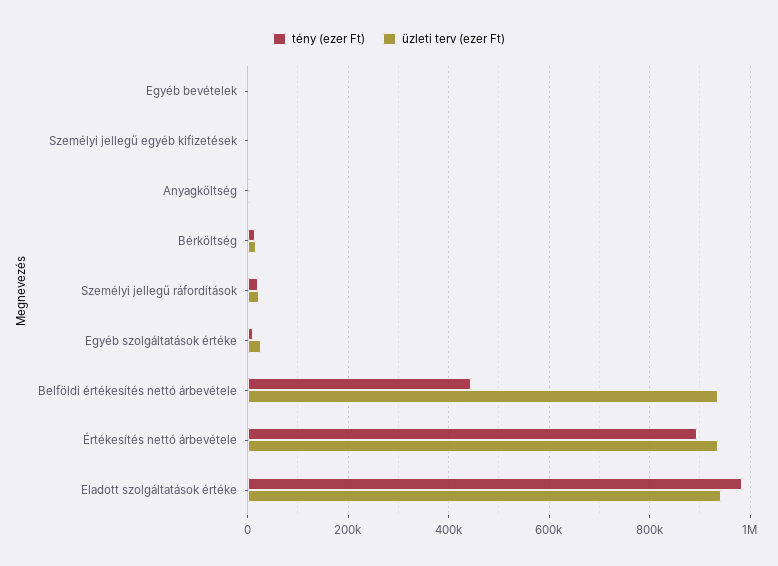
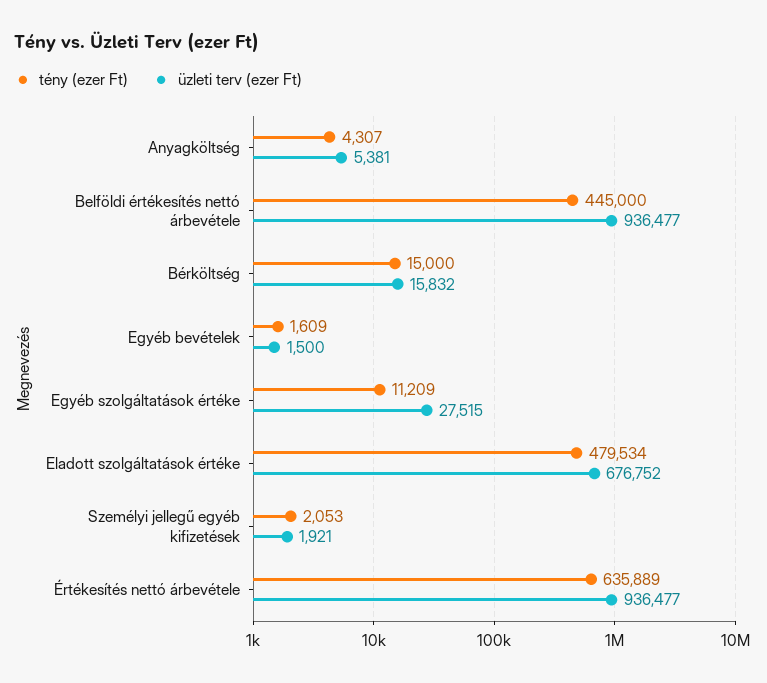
tény (ezer Ft), Személyi jellegű ráfordítások: 20000 -> none
üzleti terv (ezer Ft), Személyi jellegű ráfordítások: 20000 -> none
tény (ezer Ft), Értékesítés nettó árbevétele: 900000 -> 635889
tény (ezer Ft), Eladott szolgáltatások értéke: 980000 -> 479534
üzleti terv (ezer Ft), Eladott szolgáltatások értéke: 940000 -> 676752

